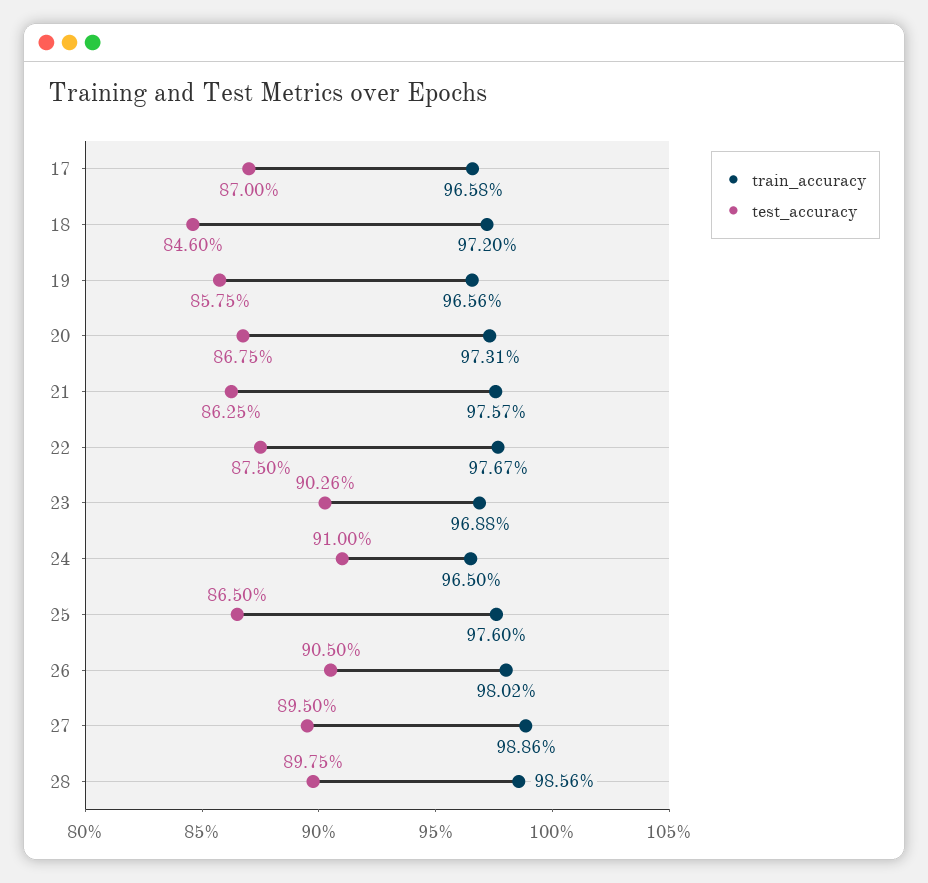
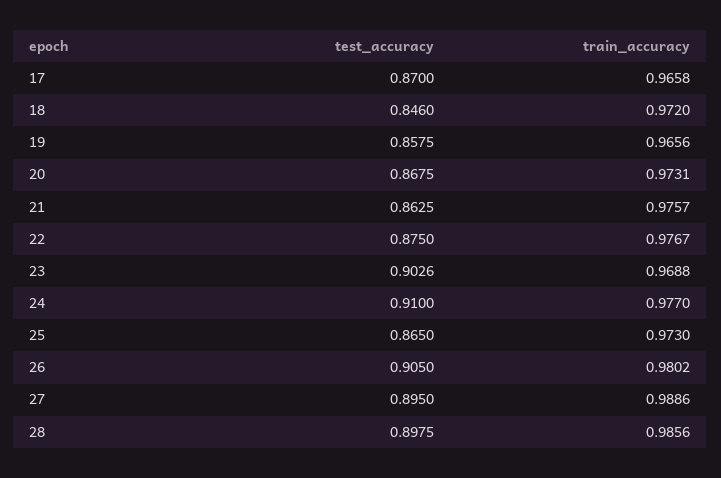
train_accuracy, 24: 0.965 -> 0.977
train_accuracy, 25: 0.976 -> 0.973

